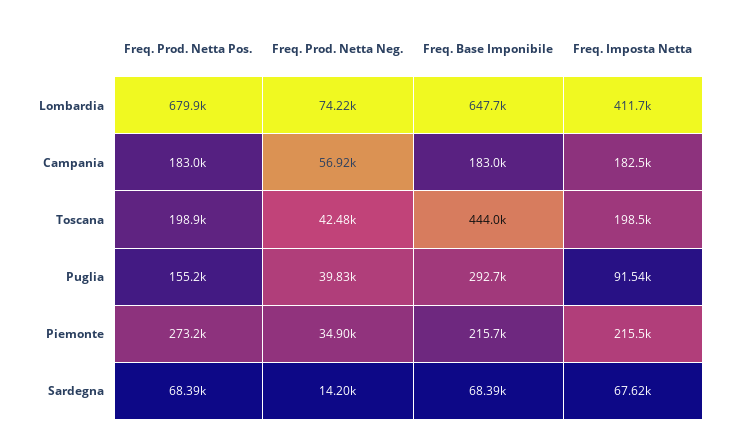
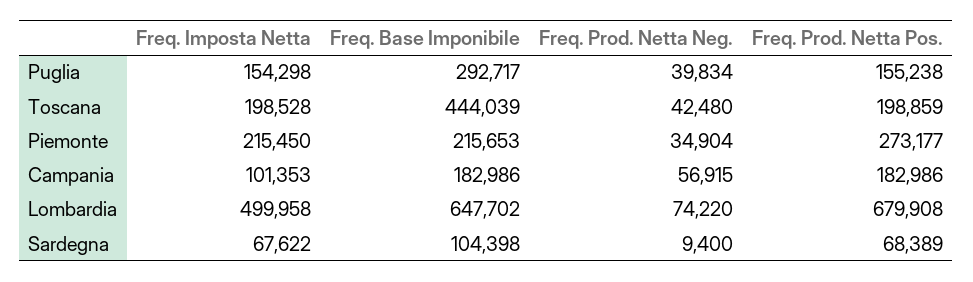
Freq. Imposta Netta, Lombardia: 411700 -> 499958
Freq. Imposta Netta, Campania: 182500 -> 101353
Freq. Imposta Netta, Puglia: 91540 -> 154298
Freq. Prod. Netta Neg., Sardegna: 14200 -> 9400
Freq. Base Imponibile, Sardegna: 68390 -> 104398

